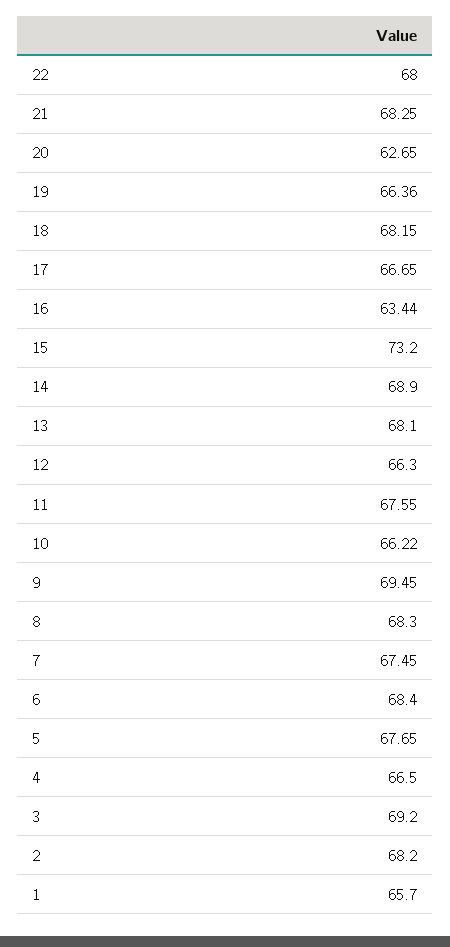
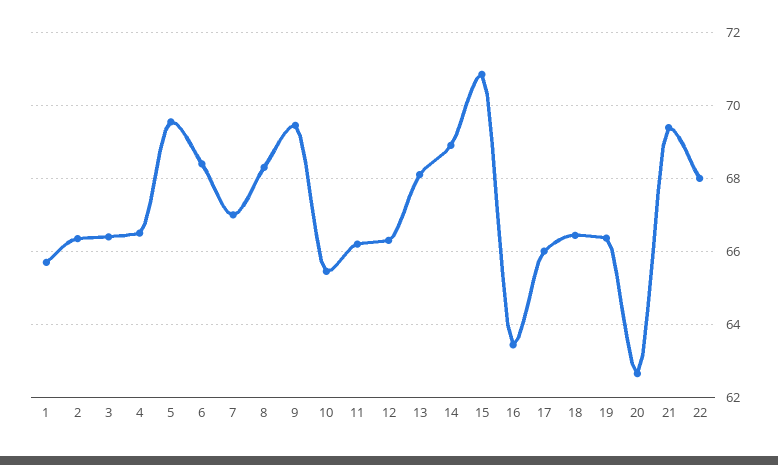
21: 68.25 -> 69.4
18: 68.15 -> 66.4
17: 66.65 -> 66
15: 73.2 -> 70.8
11: 67.55 -> 66.2
10: 66.22 -> 65.4
7: 67.45 -> 67
5: 67.65 -> 69.6
3: 69.2 -> 66.4
2: 68.2 -> 66.4

